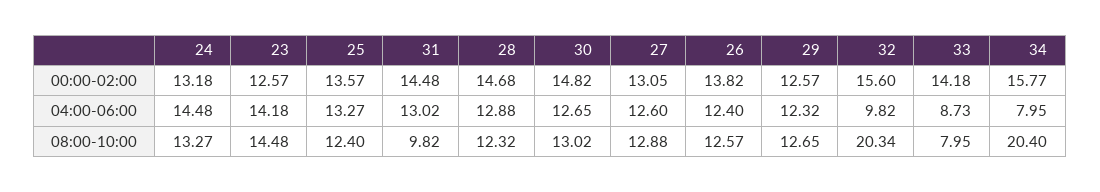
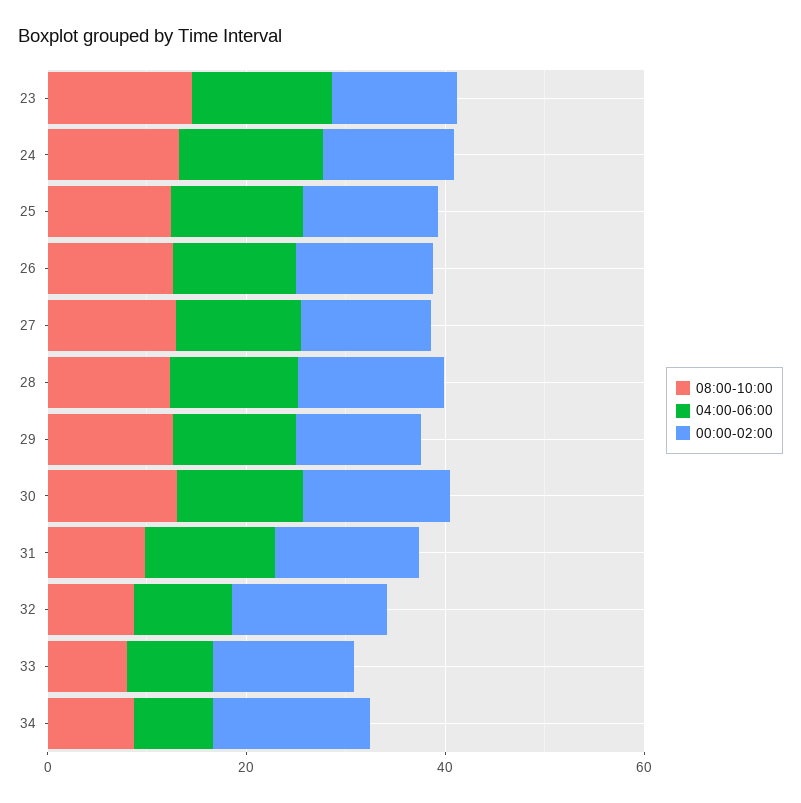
08:00-10:00, 32: 20.34 -> 10
08:00-10:00, 34: 20.4 -> 10

